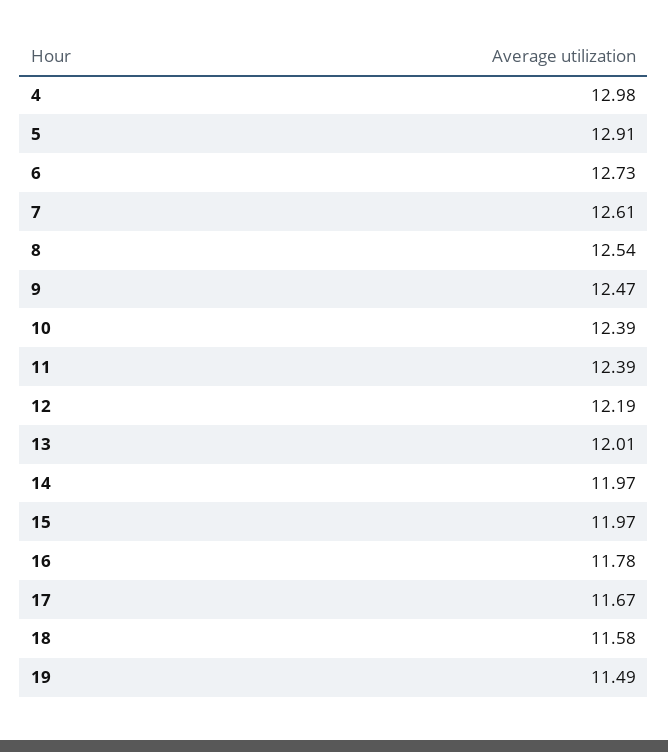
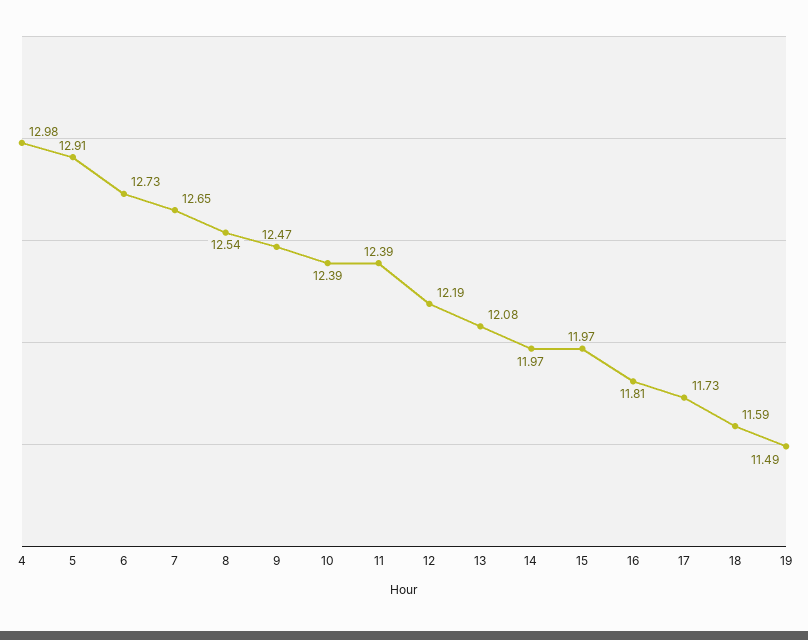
7: 12.61 -> 12.65
13: 12.01 -> 12.08
16: 11.78 -> 11.81
17: 11.67 -> 11.73
18: 11.58 -> 11.59

